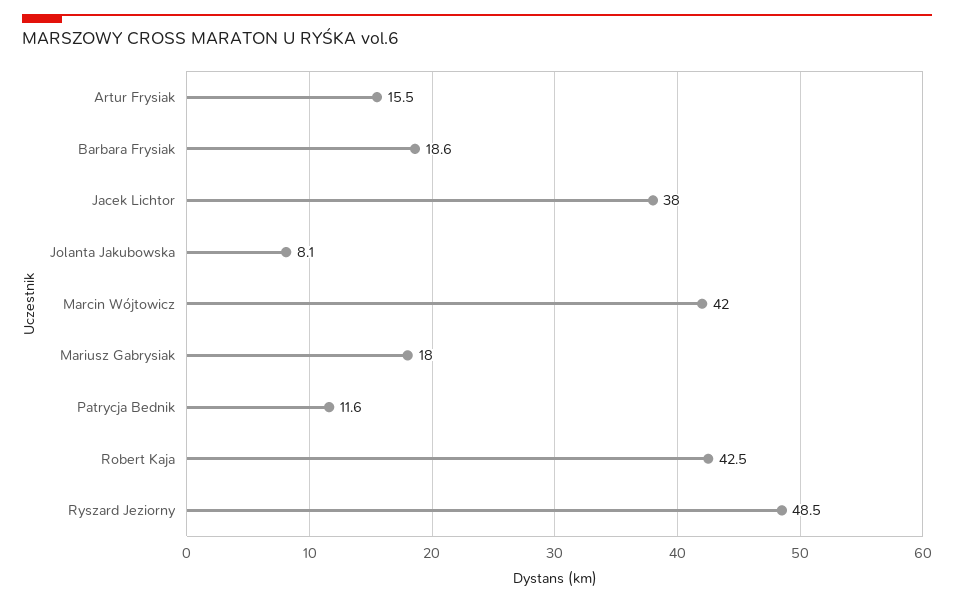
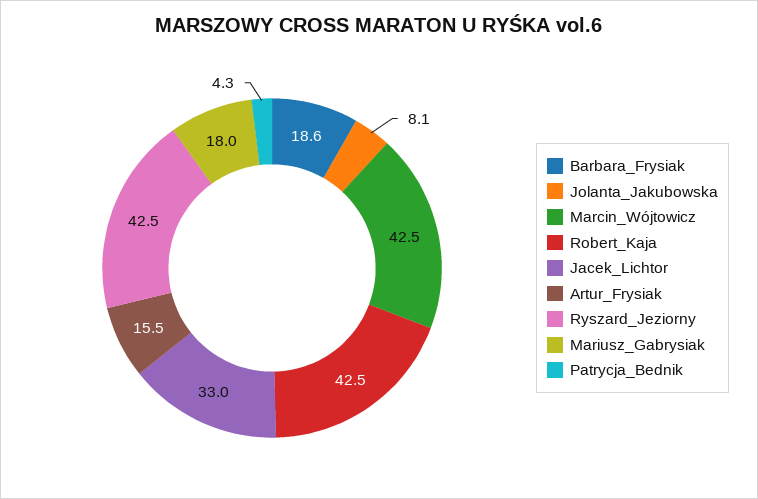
Jacek Lichtor: 38 -> 33
Marcin Wójtowicz: 42 -> 42.5
Patrycja Bednik: 11.6 -> 4.3
Ryszard Jeziorny: 48.5 -> 42.5

